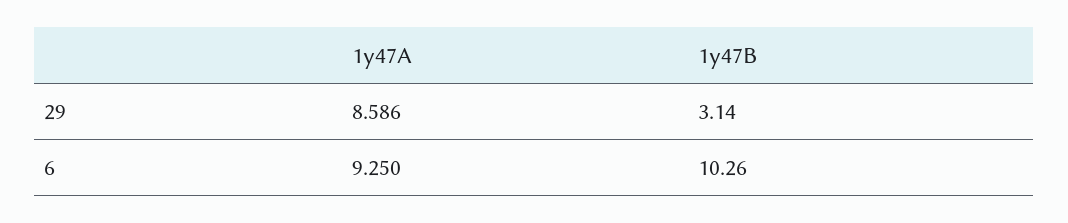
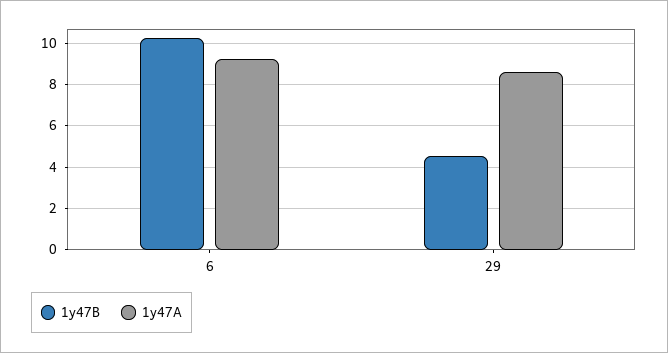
1y47B, 29: 3.14 -> 4.5

